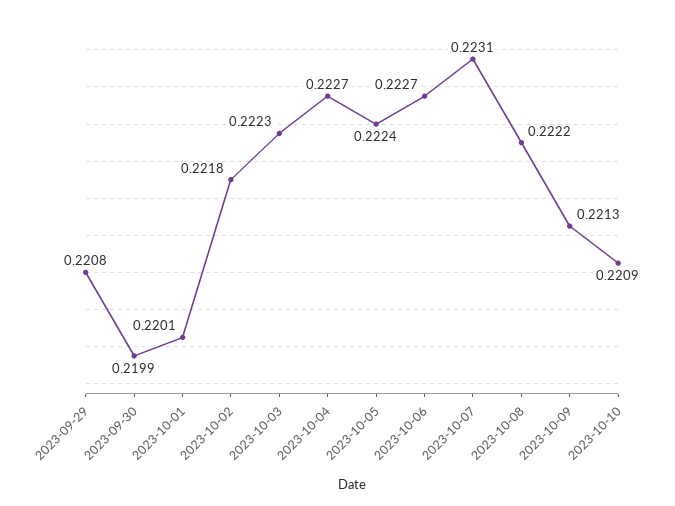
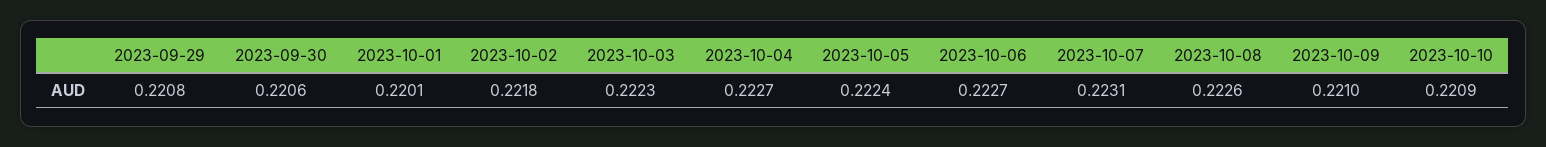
2023-09-30: 0.2199 -> 0.2206
2023-10-08: 0.2222 -> 0.2226
2023-10-09: 0.2213 -> 0.221

